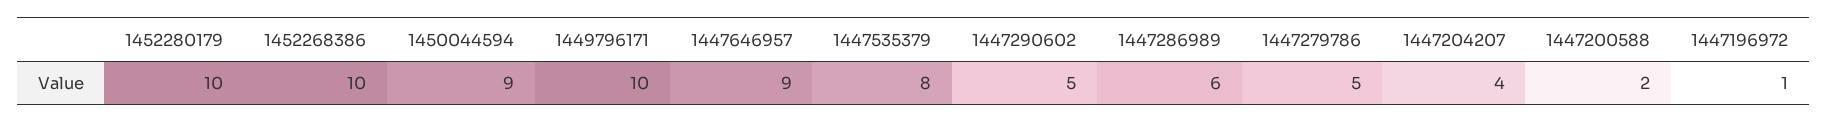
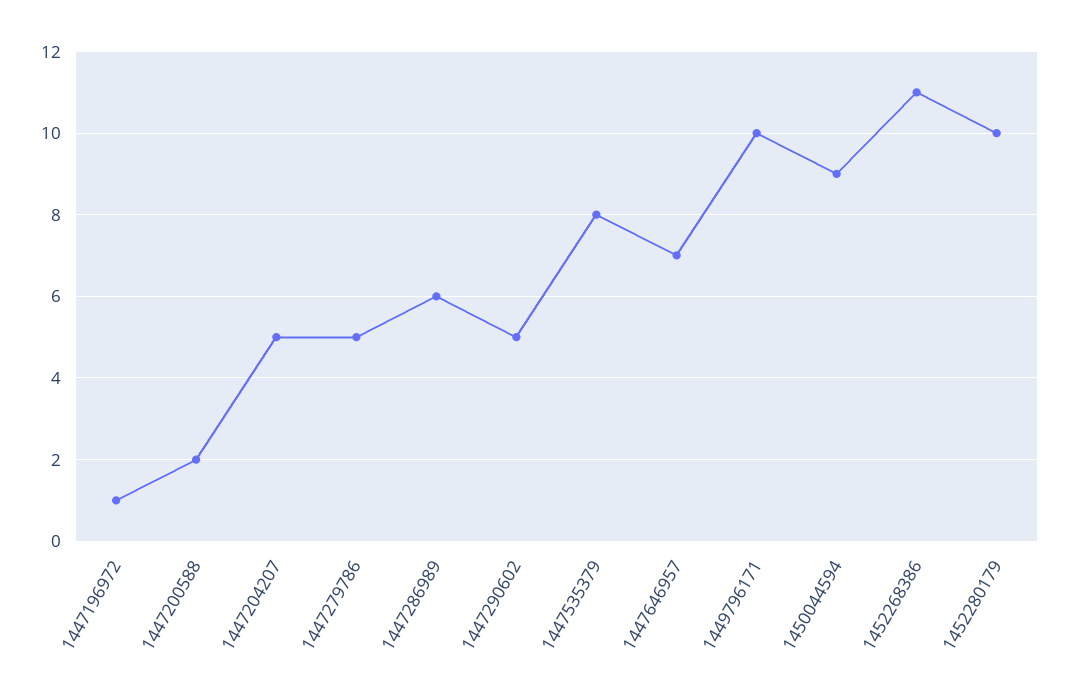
1452268386: 10 -> 11
1447646957: 9 -> 7
1447204207: 4 -> 5

